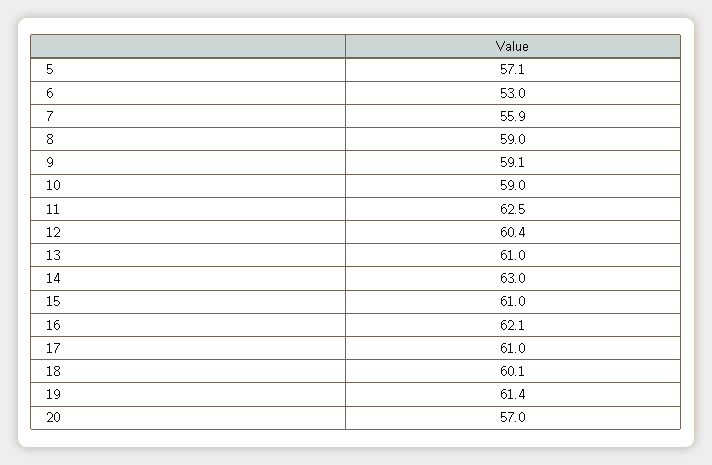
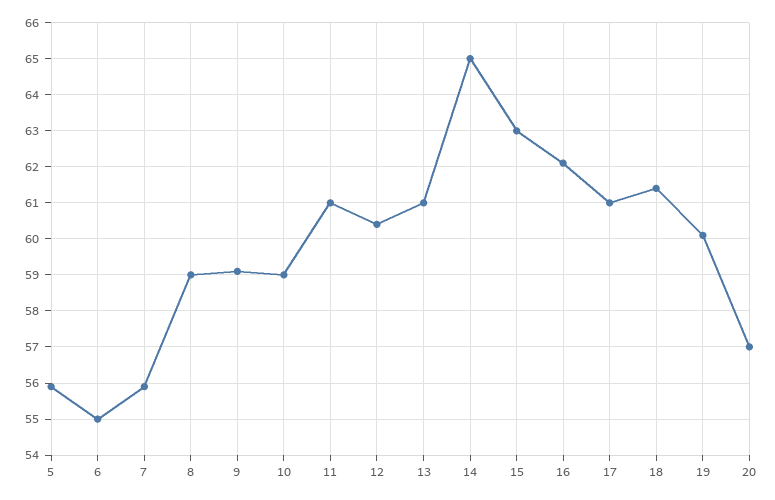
5: 57.1 -> 56
6: 53 -> 55
11: 62.5 -> 61
14: 63 -> 65
15: 61 -> 63
18: 60.1 -> 61.5
19: 61.4 -> 60

